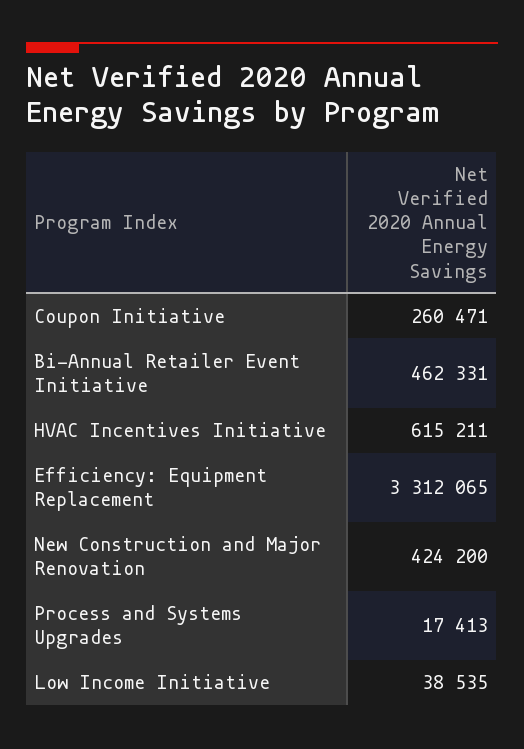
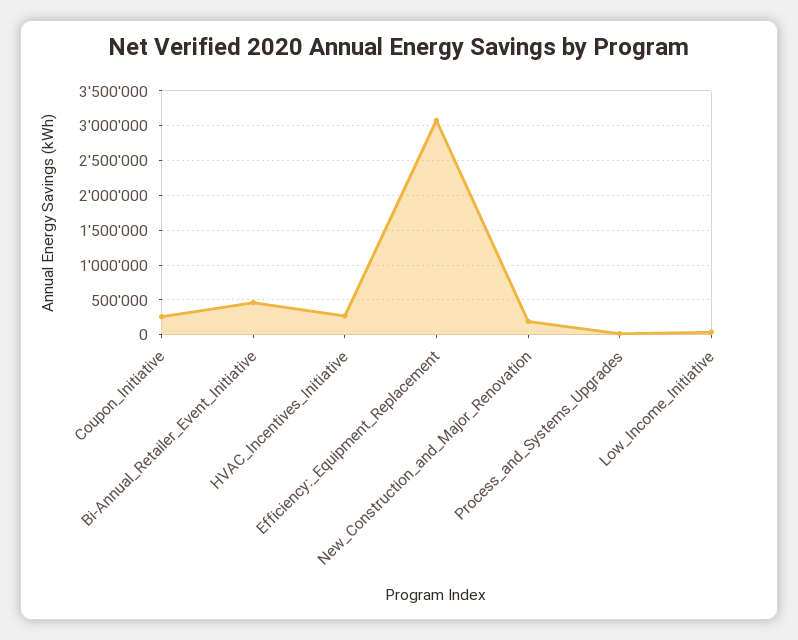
HVAC Incentives Initiative: 615211 -> 300000
Efficiency: Equipment Replacement: 3312065 -> 3100000
New Construction and Major Renovation: 424200 -> 200000

